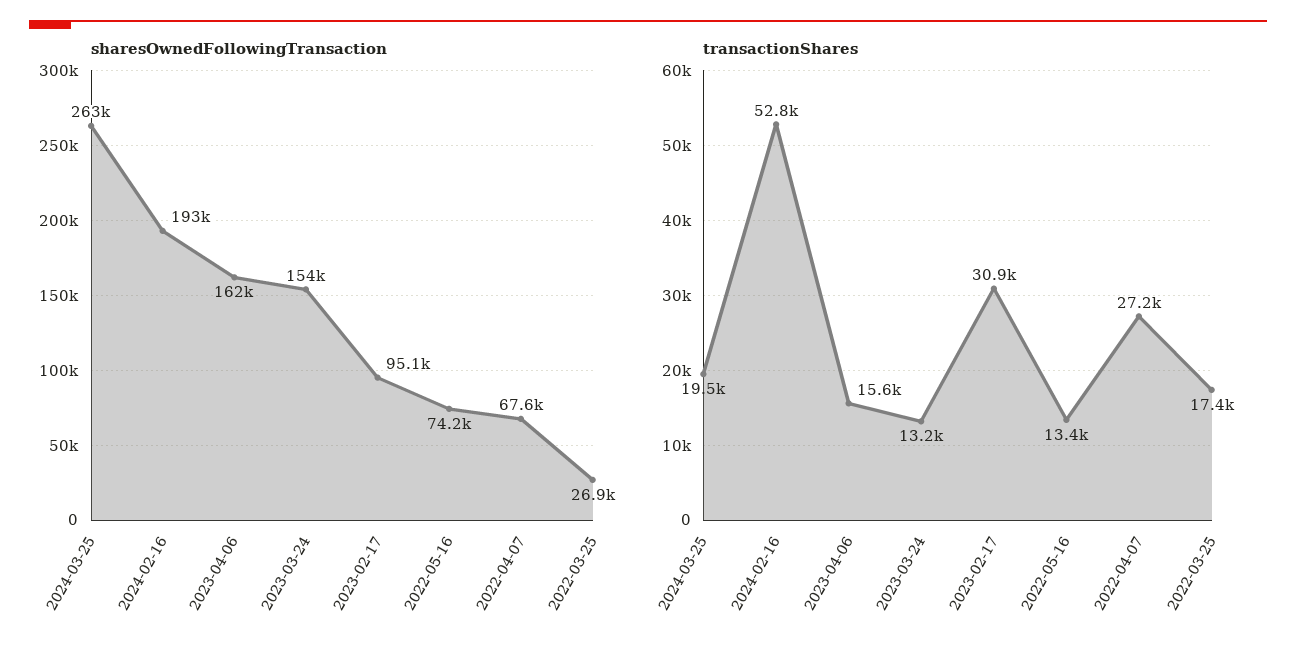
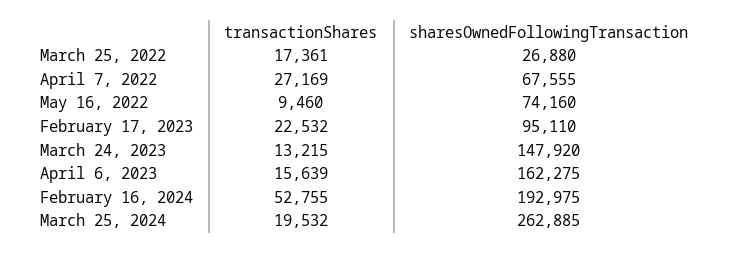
sharesOwnedFollowingTransaction, 2023-03-24: 154000 -> 147920
transactionShares, 2023-02-17: 30900 -> 22532
transactionShares, 2022-05-16: 13400 -> 9460

